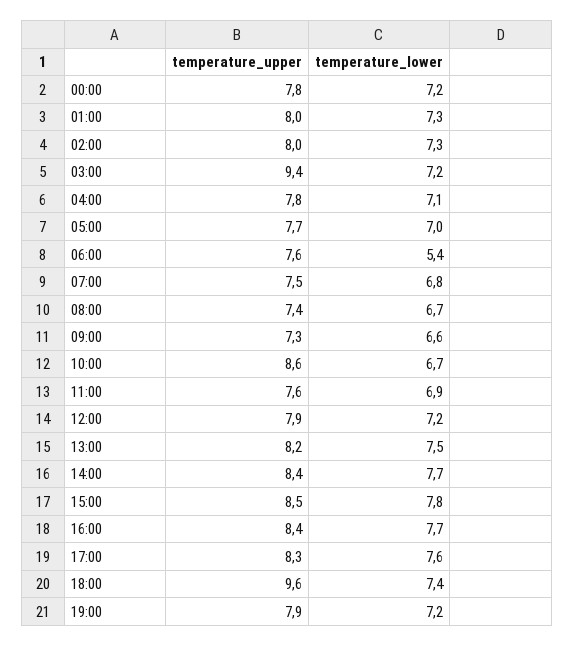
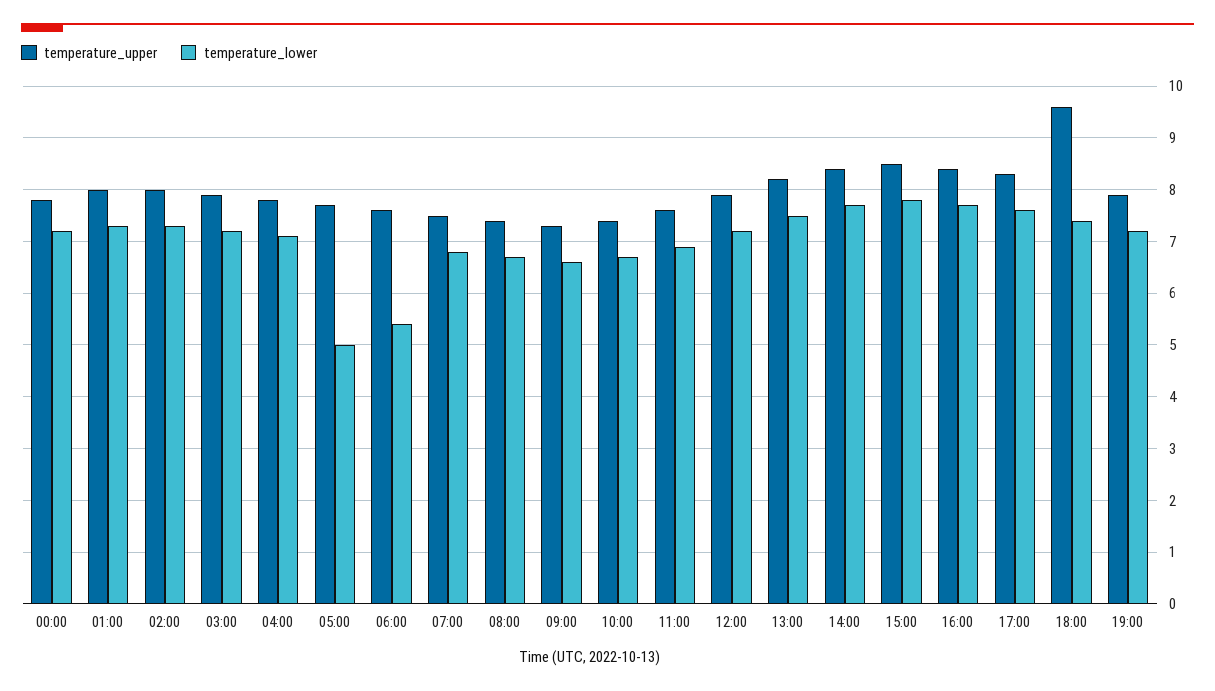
temperature_upper, 03:00: 9.4 -> 8
temperature_lower, 05:00: 7 -> 5
temperature_upper, 10:00: 8.6 -> 7.5

